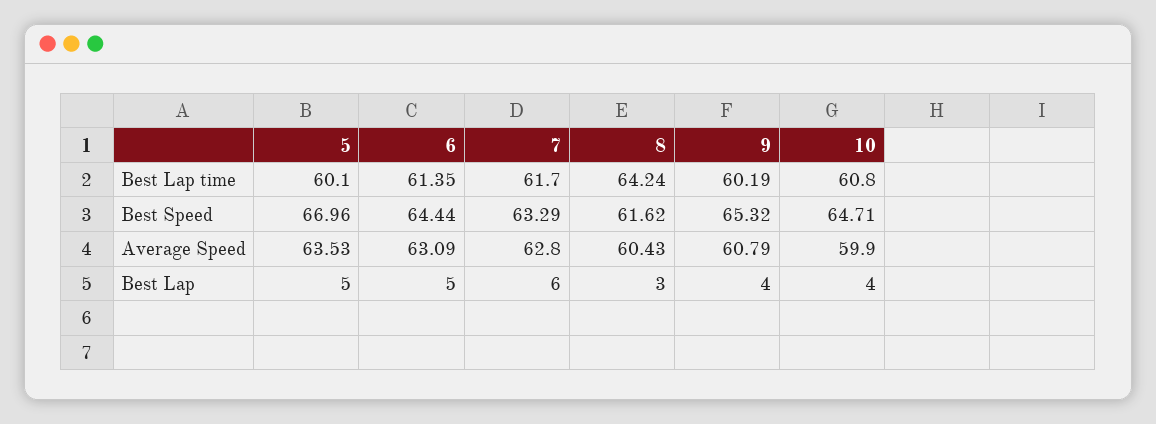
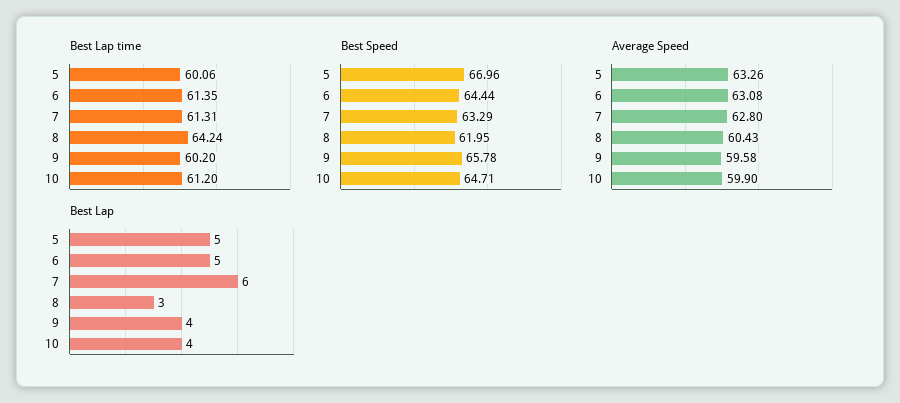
Best Lap time, 5: 60.1 -> 60.06
Best Lap time, 7: 61.7 -> 61.31
Best Lap time, 9: 60.19 -> 60.2
Best Lap time, 10: 60.8 -> 61.2
Best Speed, 8: 61.62 -> 61.95
Best Speed, 9: 65.32 -> 65.78
Average Speed, 5: 63.53 -> 63.26
Average Speed, 6: 63.09 -> 63.08
Average Speed, 9: 60.79 -> 59.58

